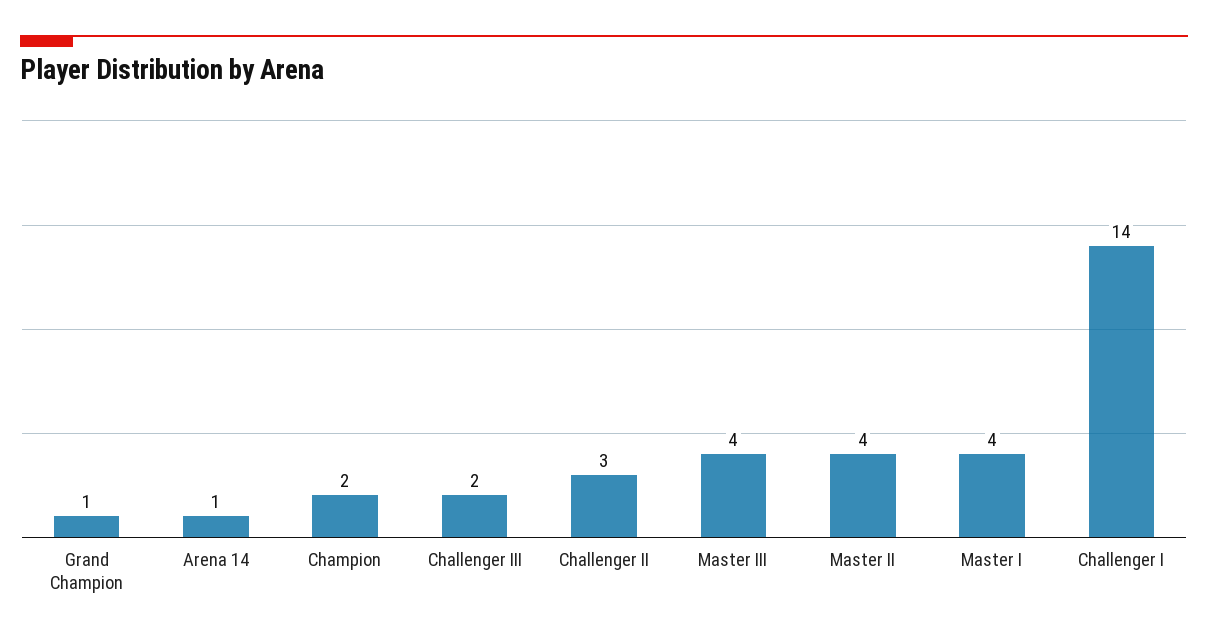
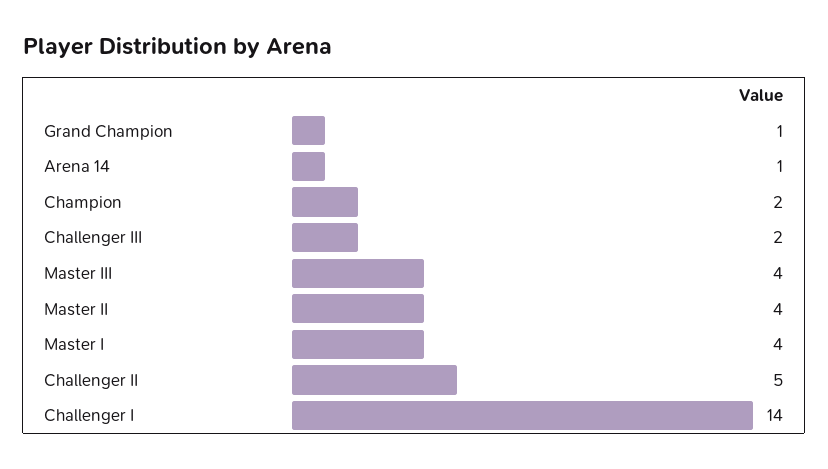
Challenger II: 3 -> 5

